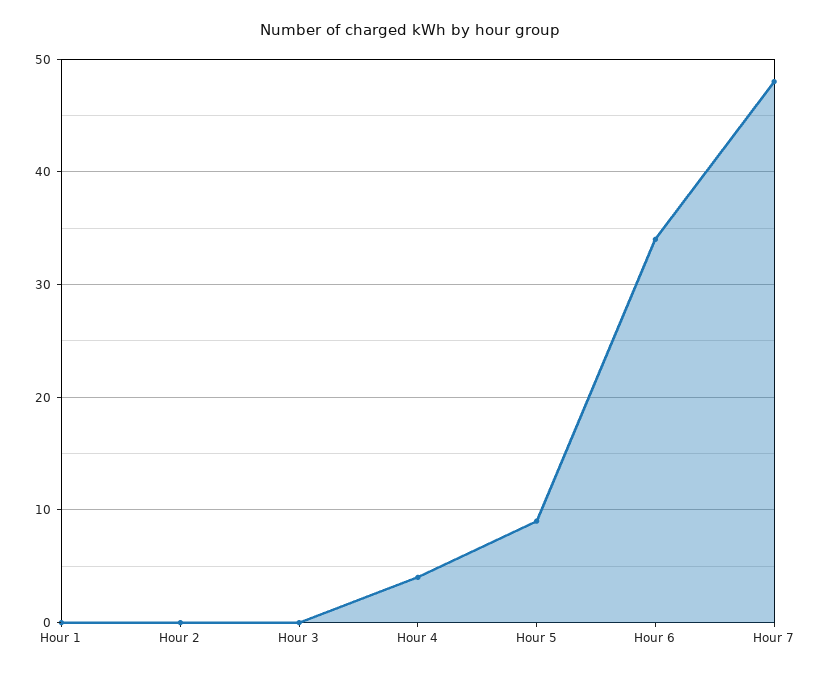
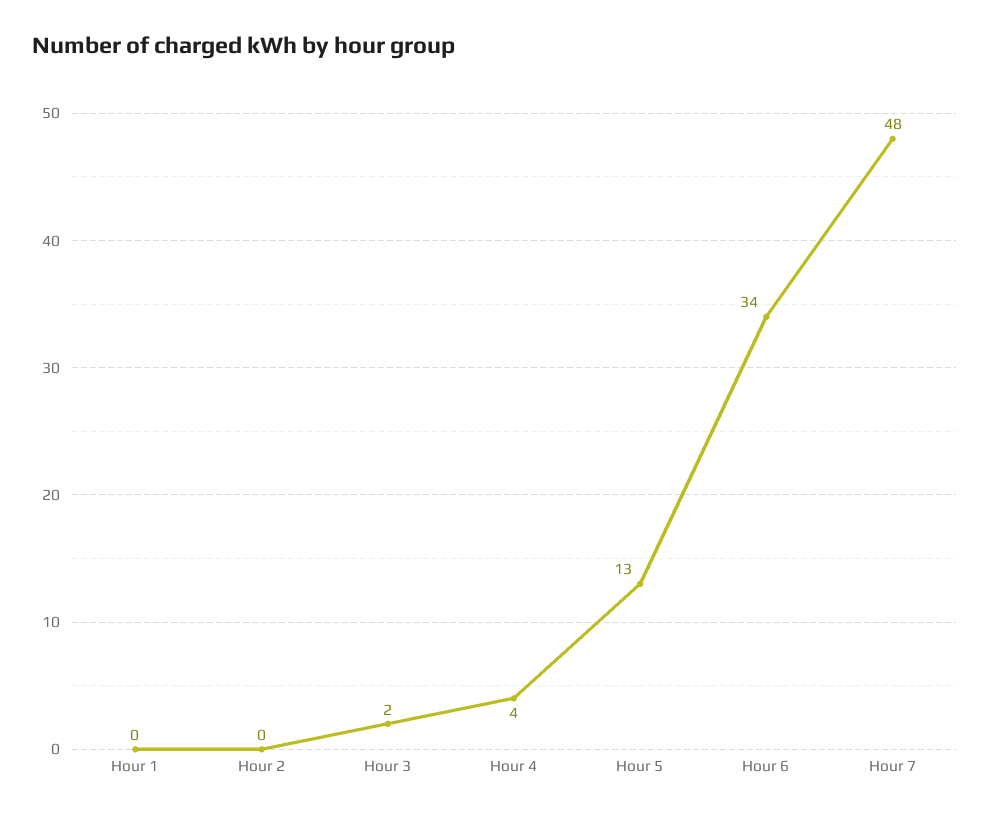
Hour 3: 0 -> 2
Hour 5: 9 -> 13

